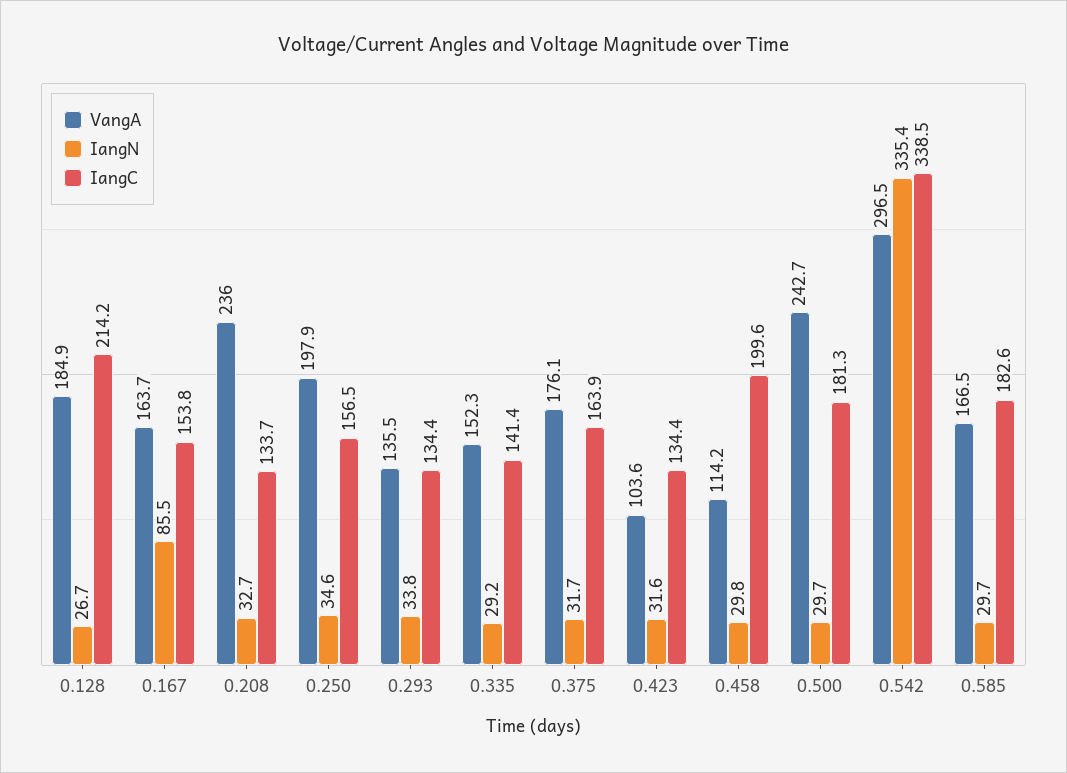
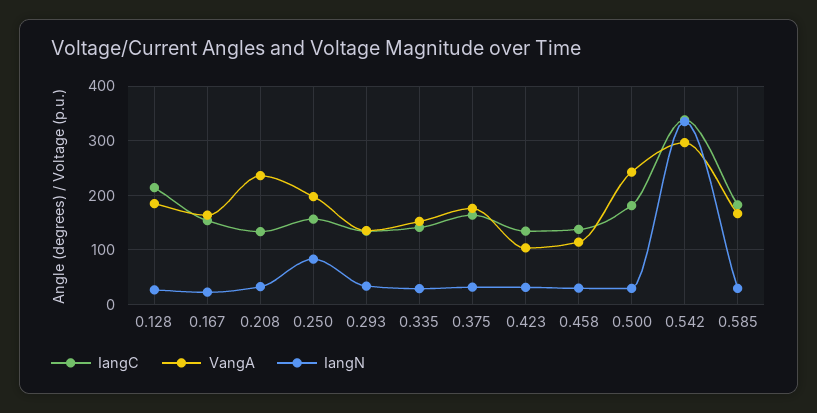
IangN, 0.167: 85.5 -> 20
IangN, 0.250: 34.6 -> 80
IangC, 0.458: 199.6 -> 140

